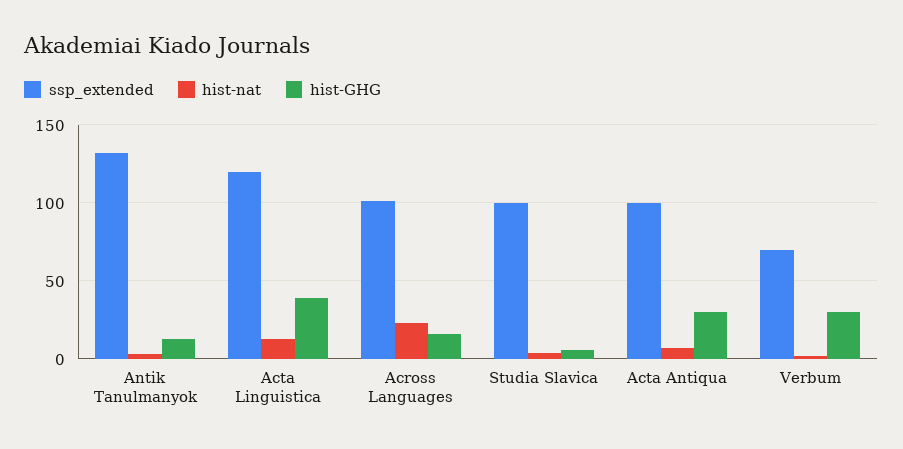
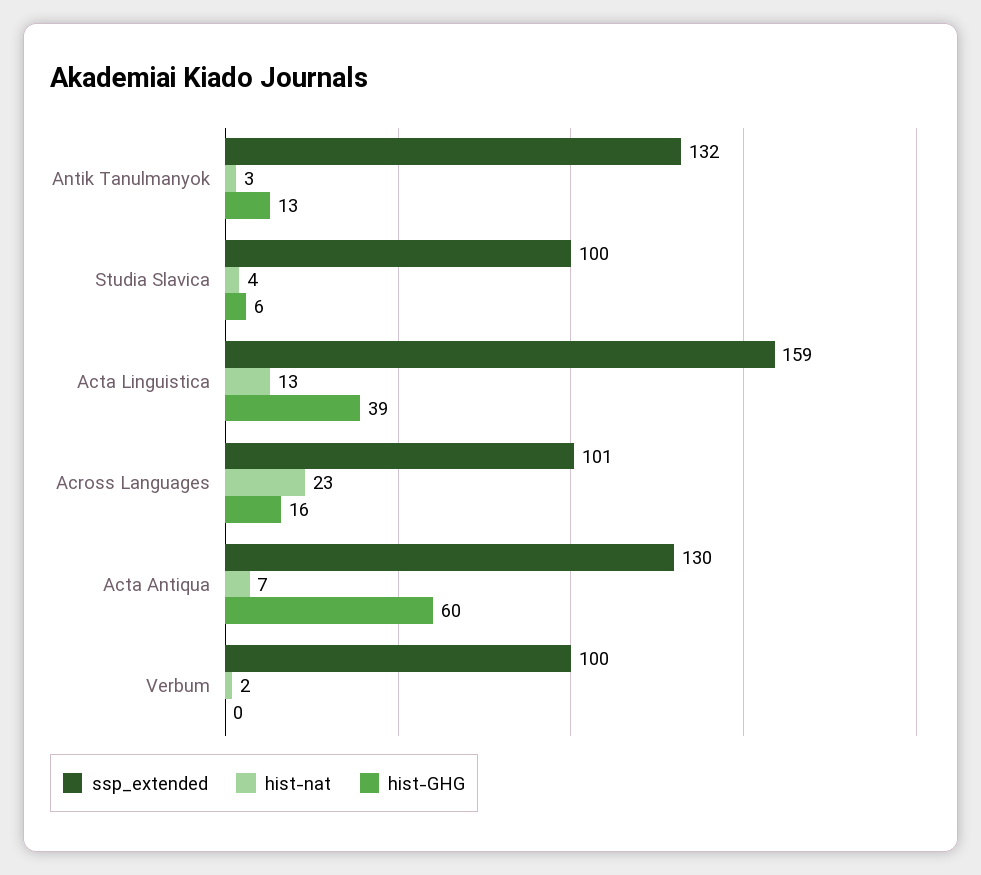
ssp_extended, Acta Linguistica: 120 -> 159
ssp_extended, Acta Antiqua: 100 -> 130
hist-GHG, Acta Antiqua: 30 -> 60
ssp_extended, Verbum: 70 -> 100
hist-GHG, Verbum: 30 -> 0

